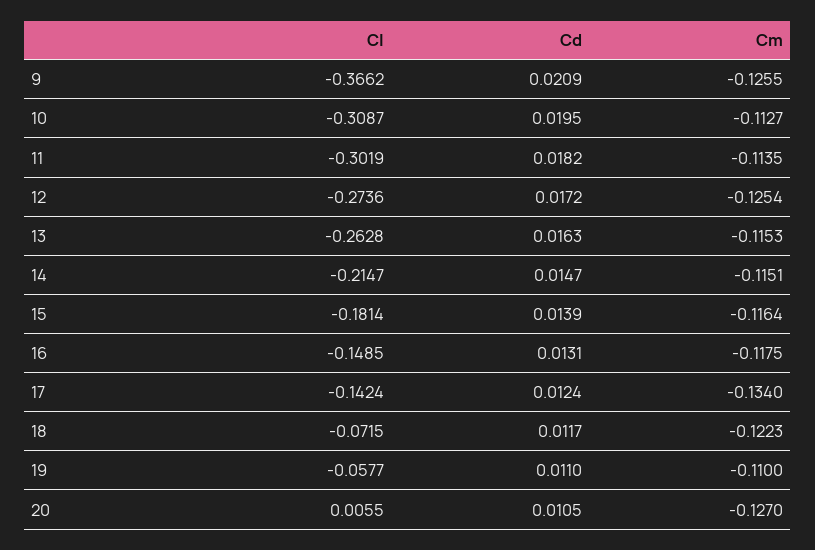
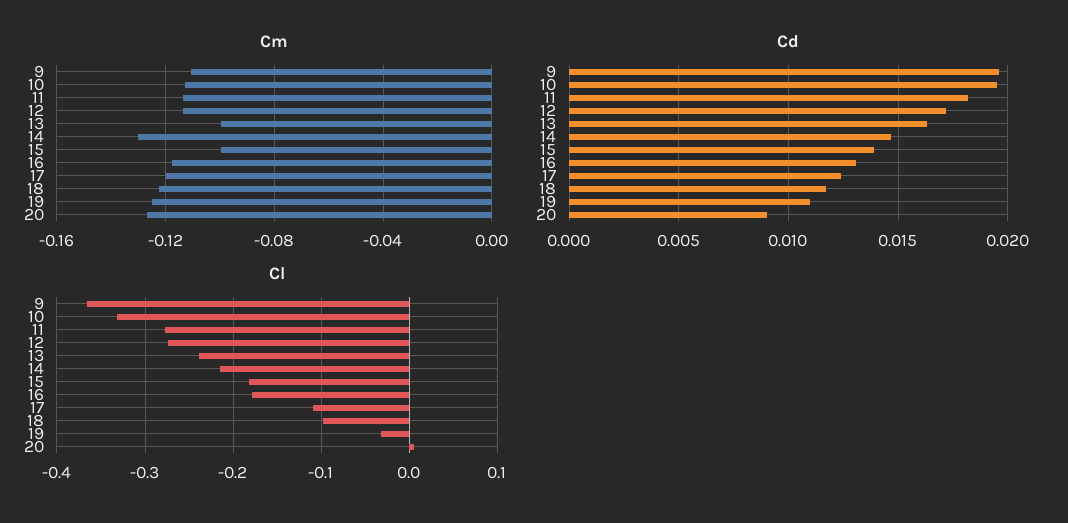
Cd, 9: 0.0209 -> 0.0195
Cm, 9: -0.1255 -> -0.11
Cl, 10: -0.3087 -> -0.33
Cl, 11: -0.3019 -> -0.28
Cm, 12: -0.1254 -> -0.115
Cl, 13: -0.2628 -> -0.24
Cm, 13: -0.1153 -> -0.1
Cm, 14: -0.1151 -> -0.13
Cm, 15: -0.1164 -> -0.1
Cl, 16: -0.1485 -> -0.18
Cl, 17: -0.1424 -> -0.11
Cm, 17: -0.134 -> -0.12
Cl, 18: -0.0715 -> -0.1
Cl, 19: -0.0577 -> -0.03
Cm, 19: -0.11 -> -0.125
Cd, 20: 0.0105 -> 0.009

